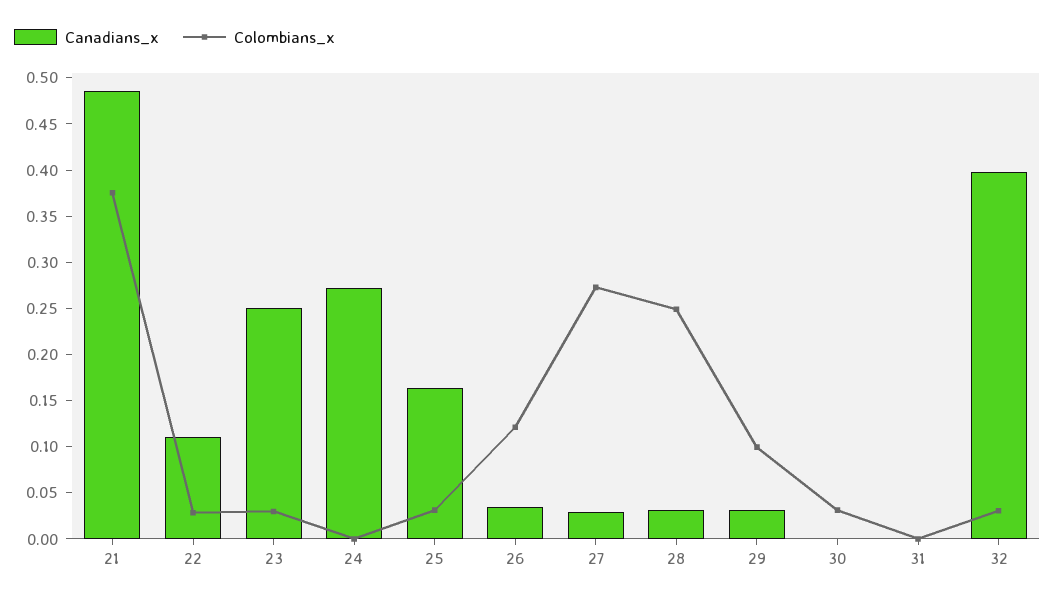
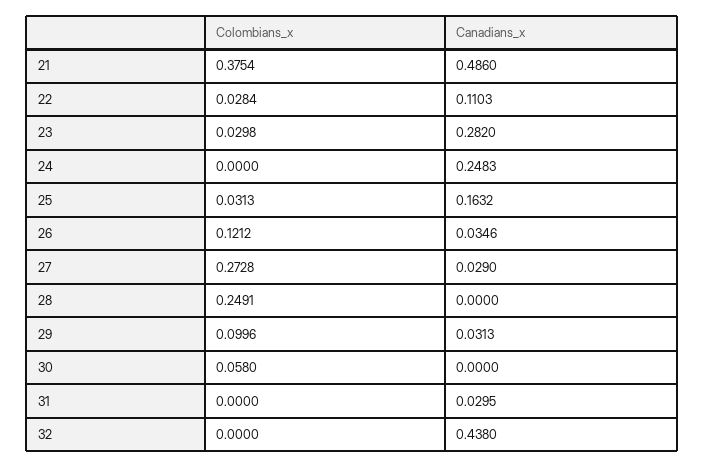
Canadians_x, 23: 0.25 -> 0.282
Canadians_x, 24: 0.27 -> 0.2483
Canadians_x, 28: 0.03 -> 0
Colombians_x, 30: 0.03 -> 0.058
Canadians_x, 31: 0 -> 0.0295
Canadians_x, 32: 0.4 -> 0.438
Colombians_x, 32: 0.03 -> 0

